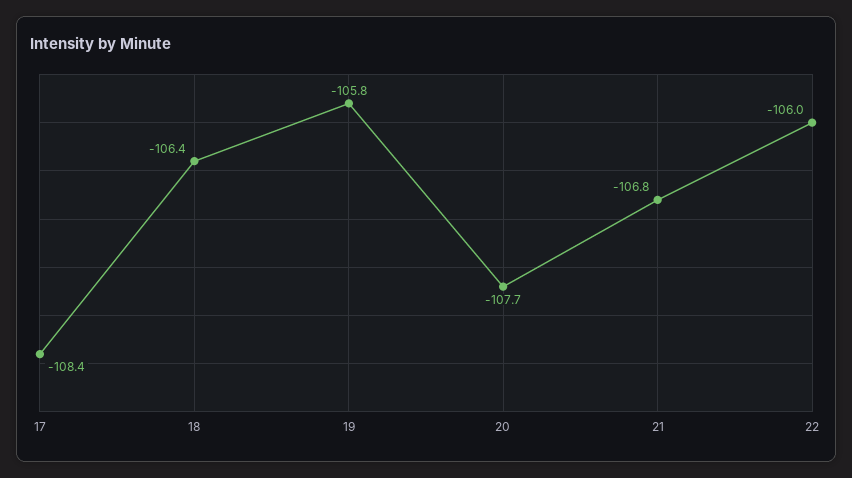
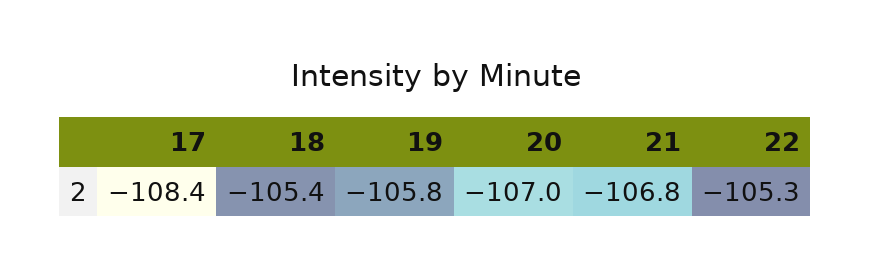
18: -106.4 -> -105.4
20: -107.7 -> -107
22: -106 -> -105.3

